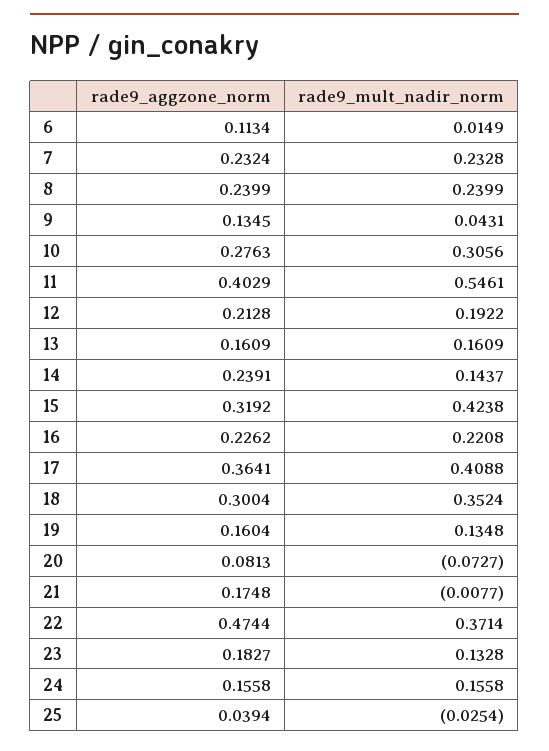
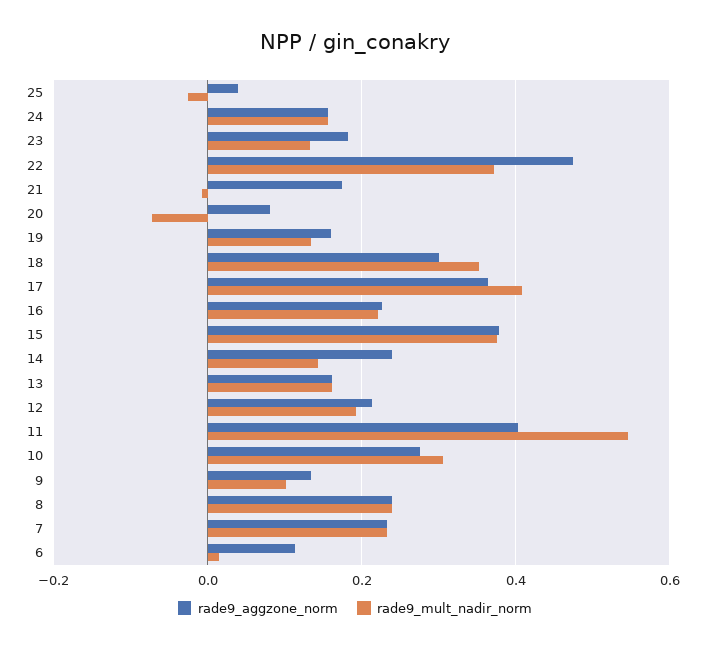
rade9_mult_nadir_norm, 9: 0.0431 -> 0.1
rade9_aggzone_norm, 15: 0.3192 -> 0.38
rade9_mult_nadir_norm, 15: 0.4238 -> 0.38

